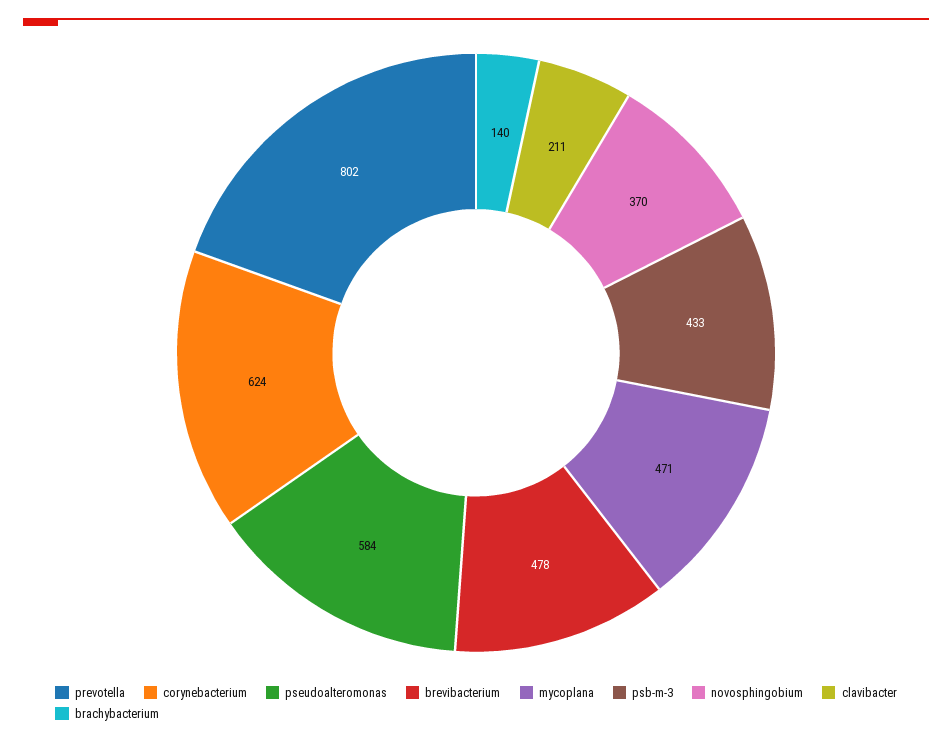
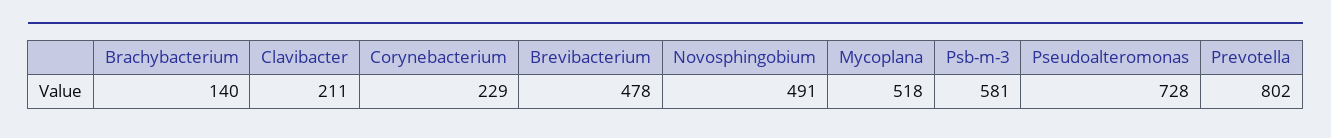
corynebacterium: 624 -> 229
pseudoalteromonas: 584 -> 728
mycoplana: 471 -> 518
psb-m-3: 433 -> 581
novosphingobium: 370 -> 491

